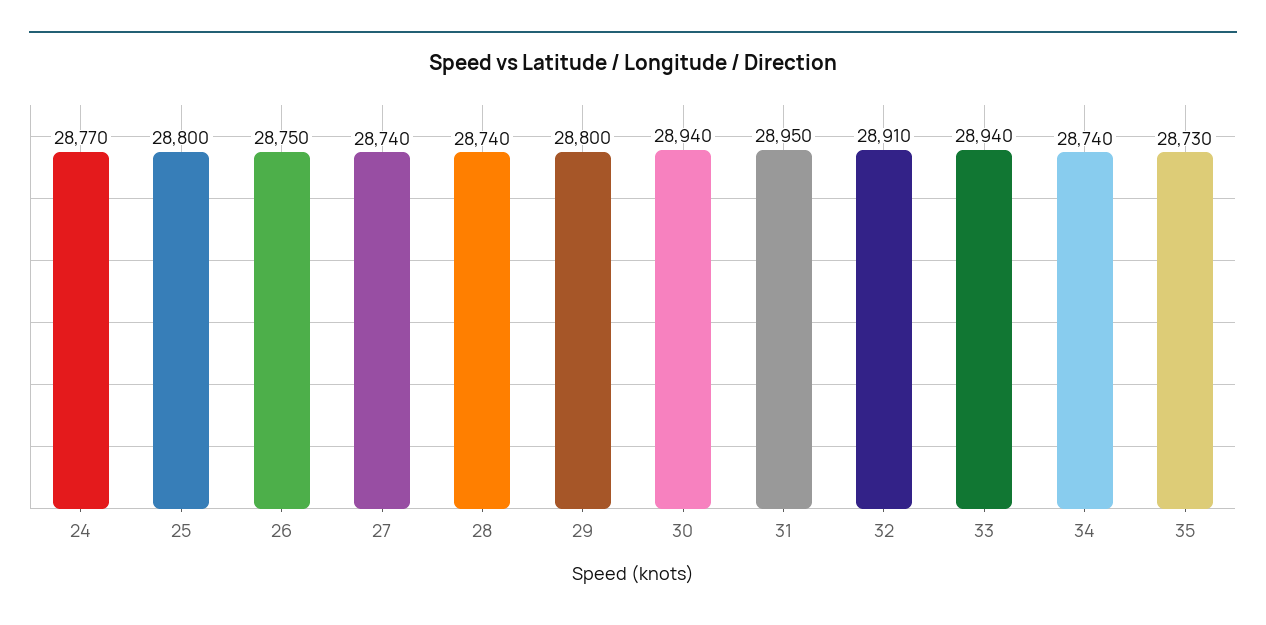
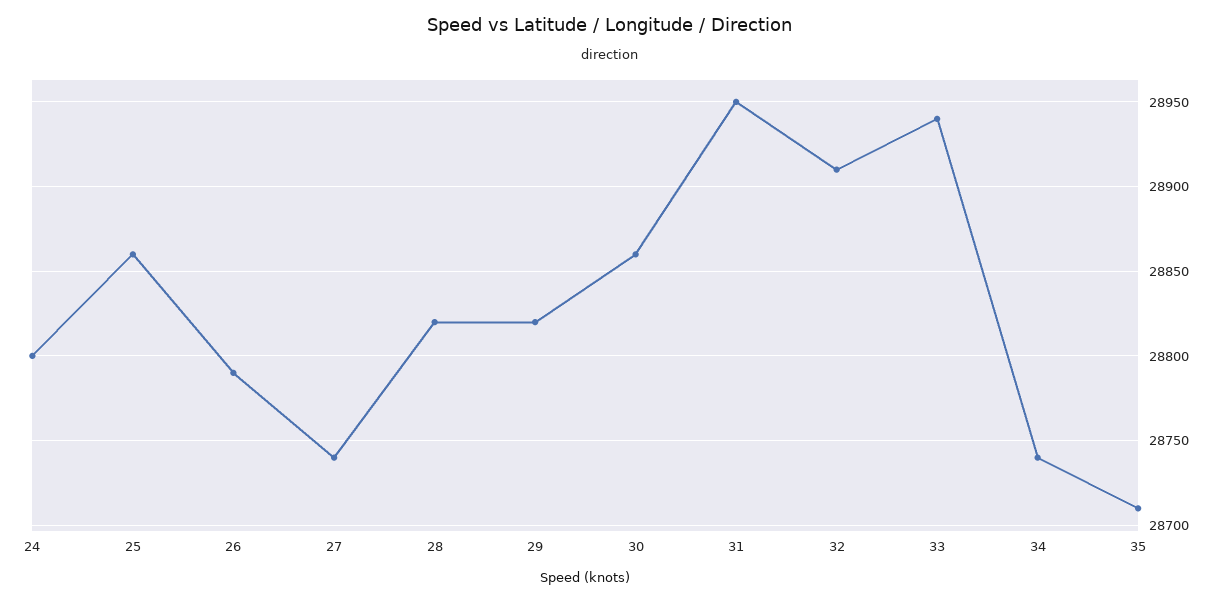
24: 28770 -> 28800
25: 28800 -> 28860
26: 28750 -> 28790
28: 28740 -> 28820
29: 28800 -> 28820
30: 28940 -> 28860
35: 28730 -> 28710

